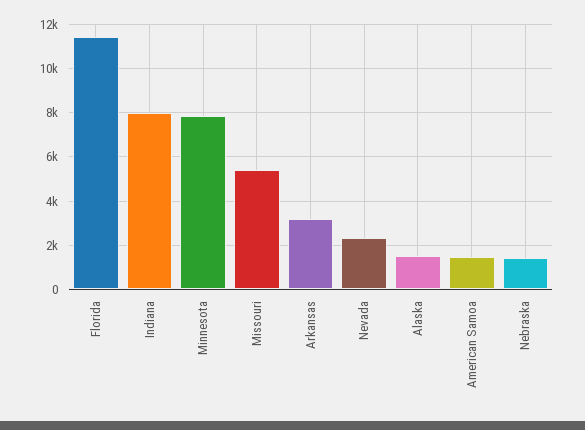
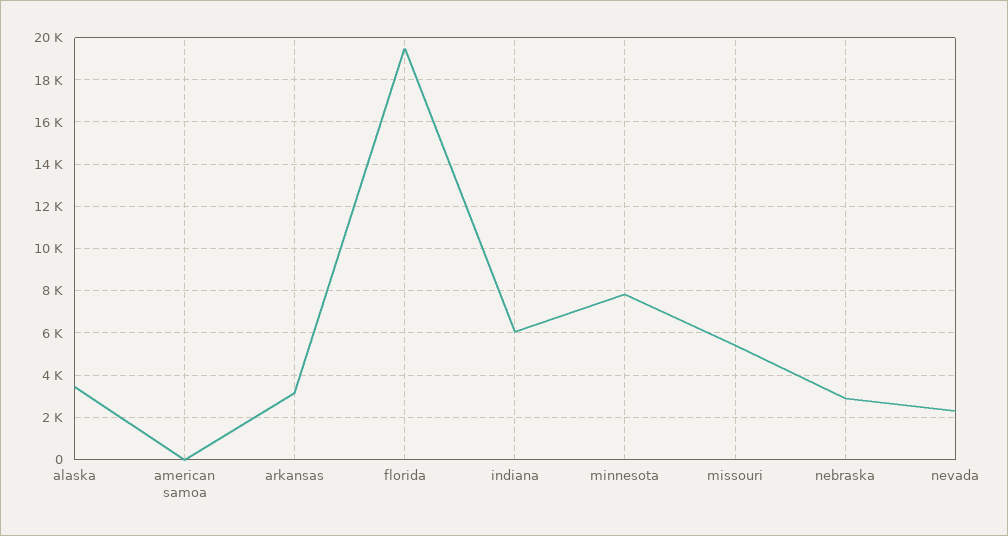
Florida: 11500 -> 19500
Indiana: 8000 -> 6000
Alaska: 1500 -> 3500
American Samoa: 1500 -> 0
Nebraska: 1500 -> 3000

